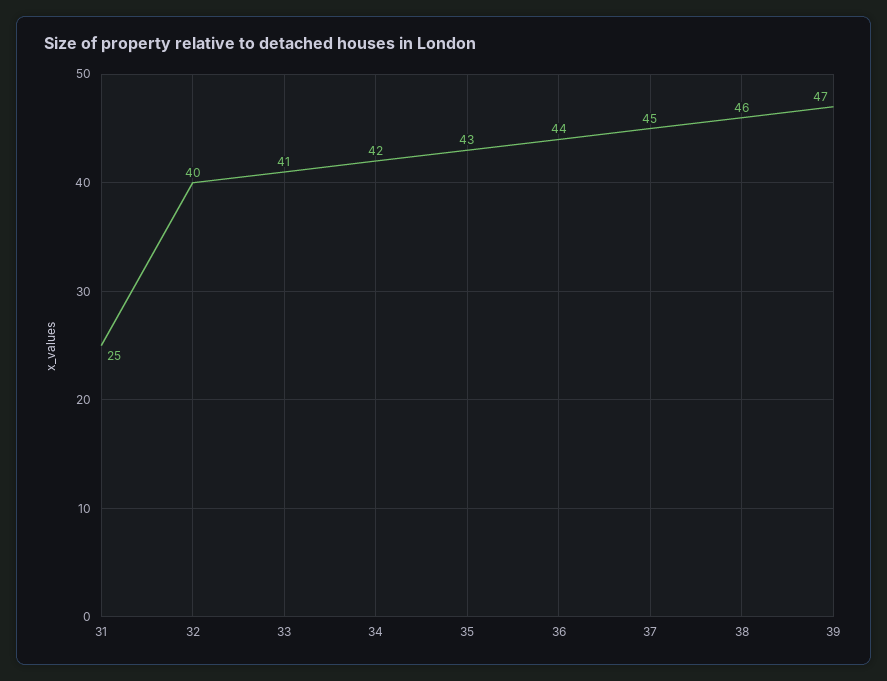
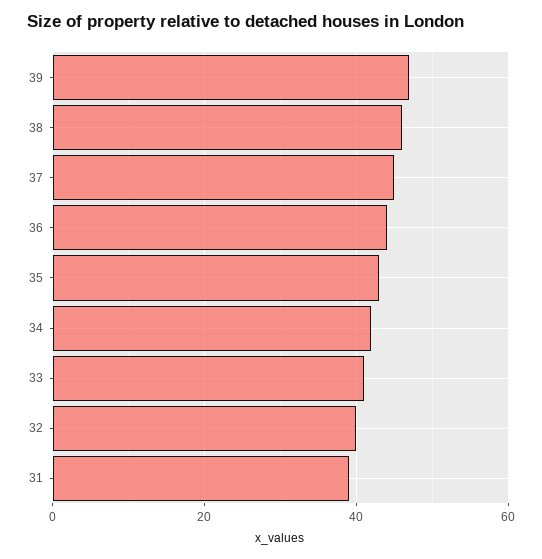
31: 25 -> 40

